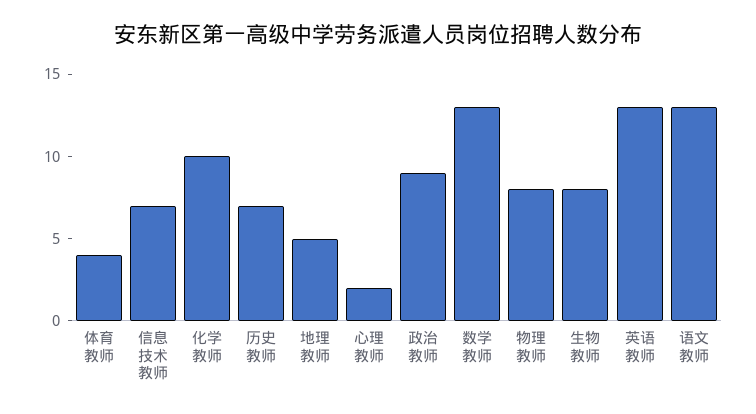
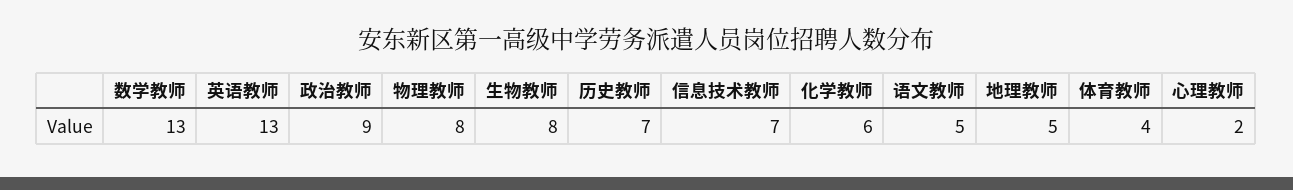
化学教师: 10 -> 6
语文教师: 13 -> 5

